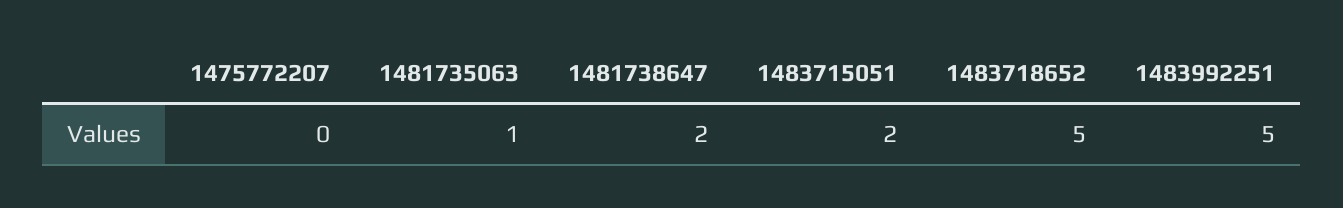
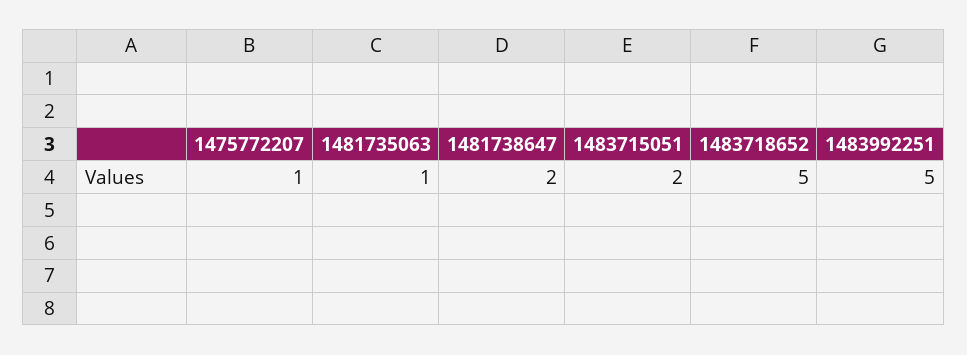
1475772207: 0 -> 1

